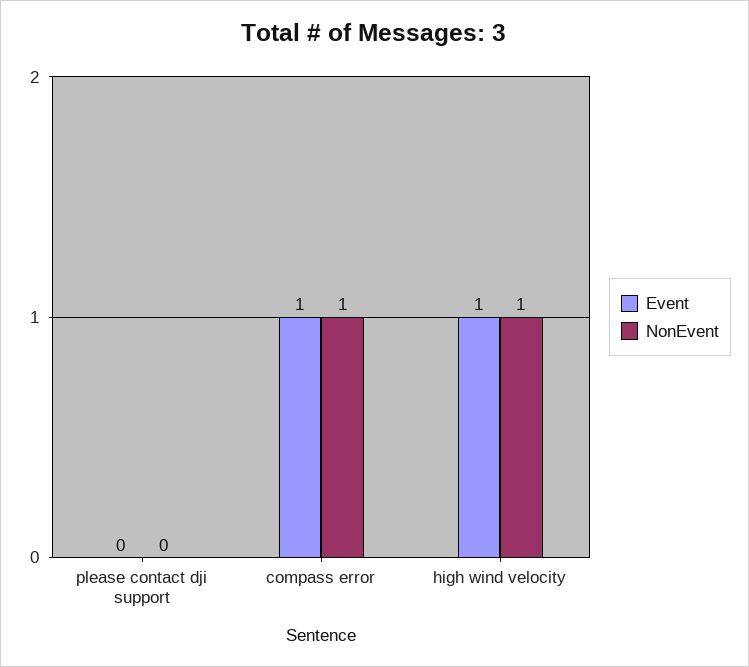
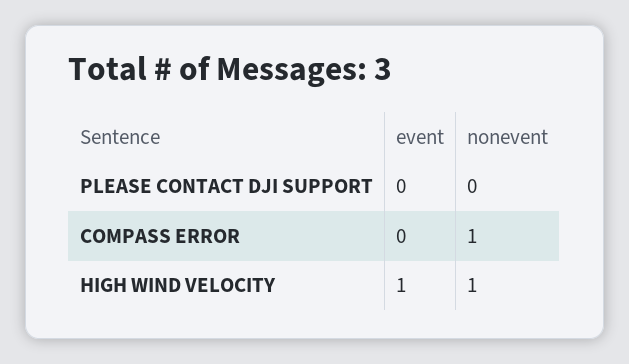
Event, compass error: 1 -> 0

